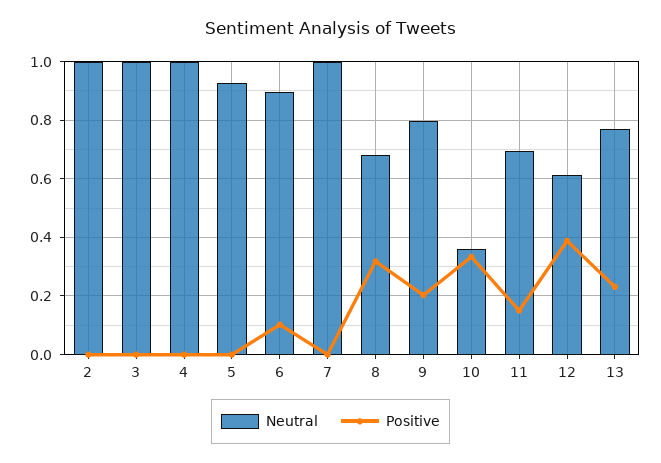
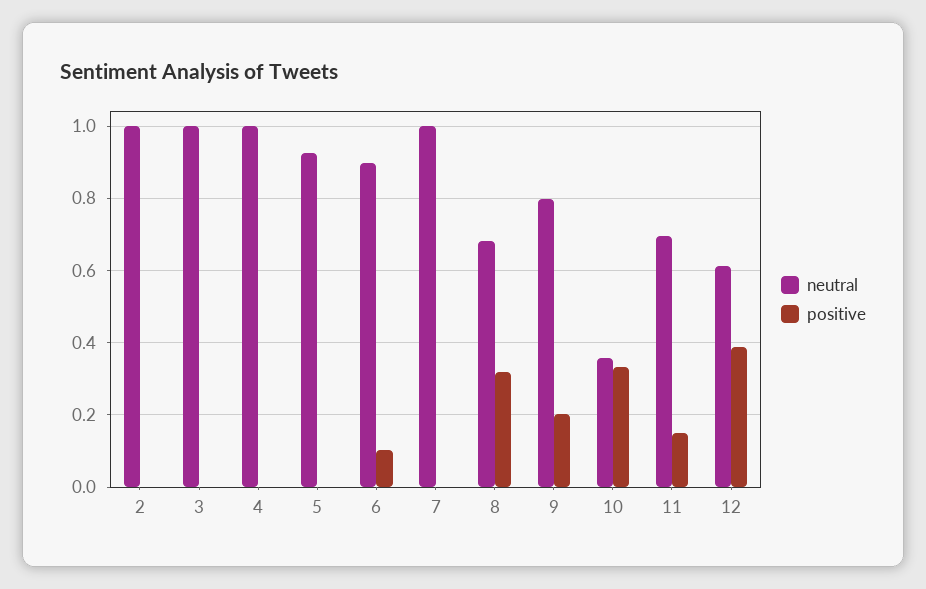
Neutral, 13: 0.775 -> none
Positive, 13: 0.225 -> none

